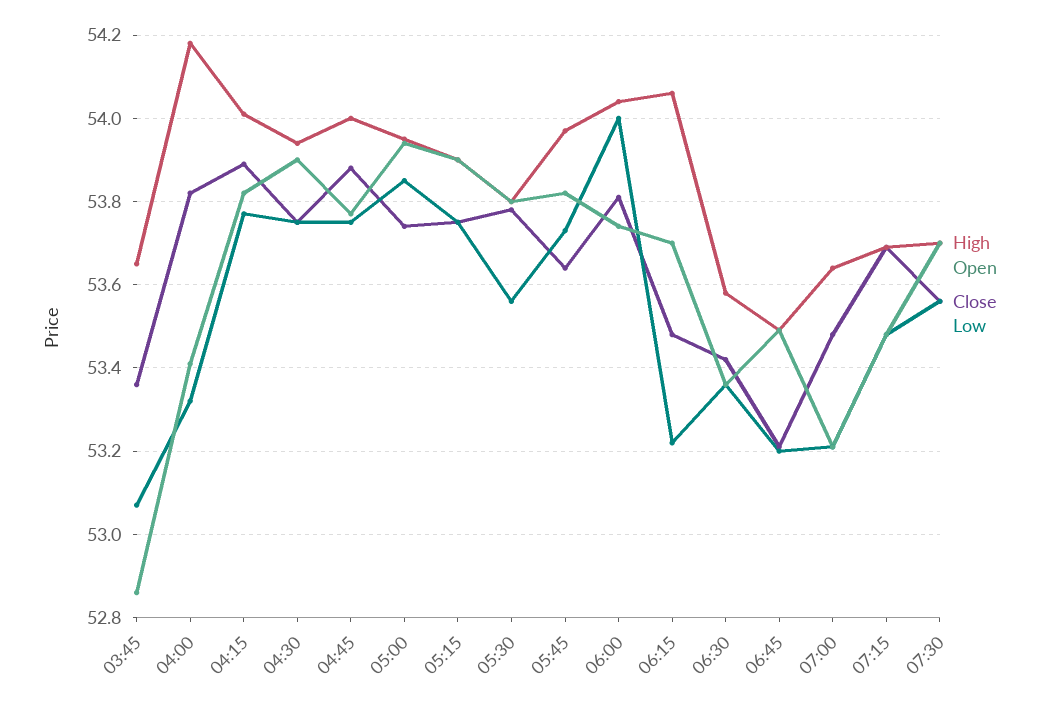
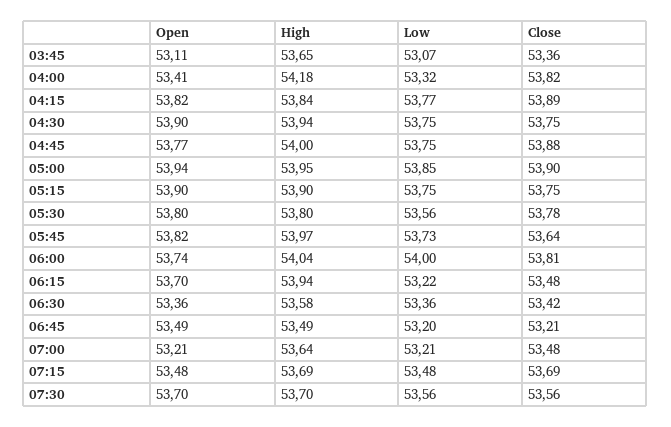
Open, 03:45: 52.85 -> 53.11
High, 04:15: 54 -> 53.84
Close, 05:00: 53.75 -> 53.9
High, 06:15: 54.05 -> 53.94

